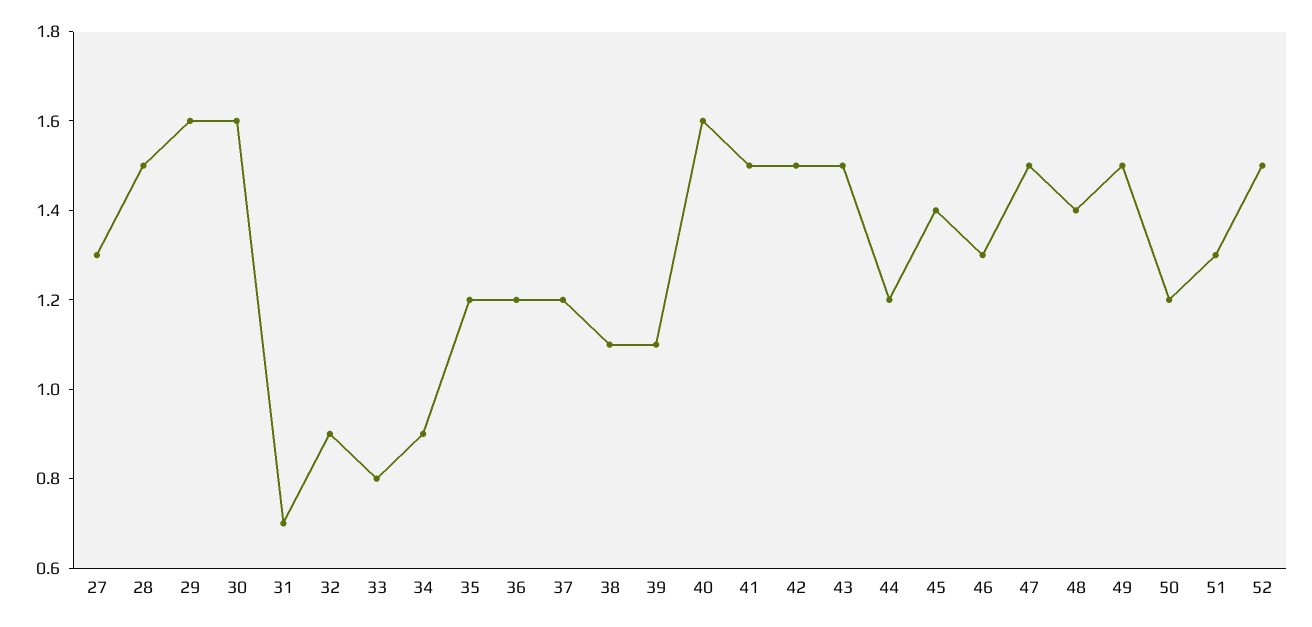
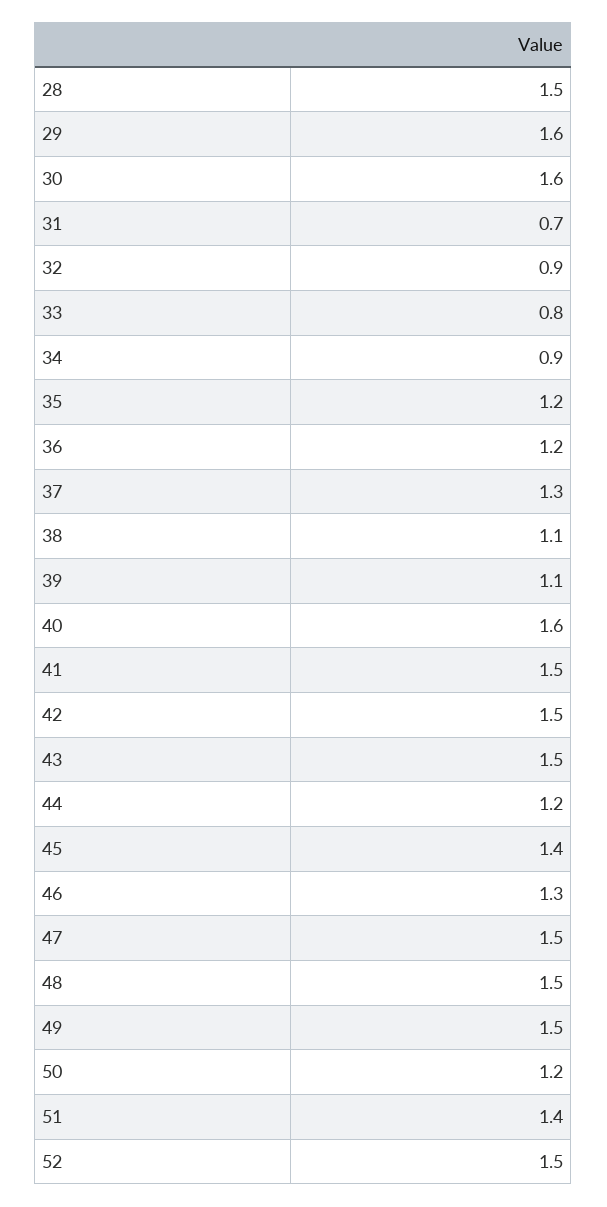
27: 1.3 -> none
37: 1.2 -> 1.3
48: 1.4 -> 1.5
51: 1.3 -> 1.4

